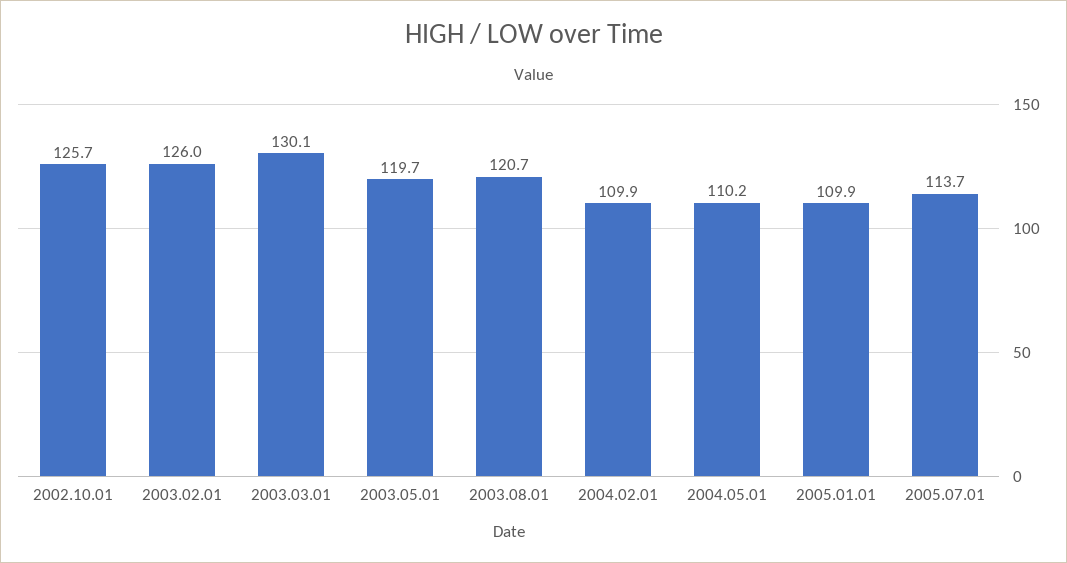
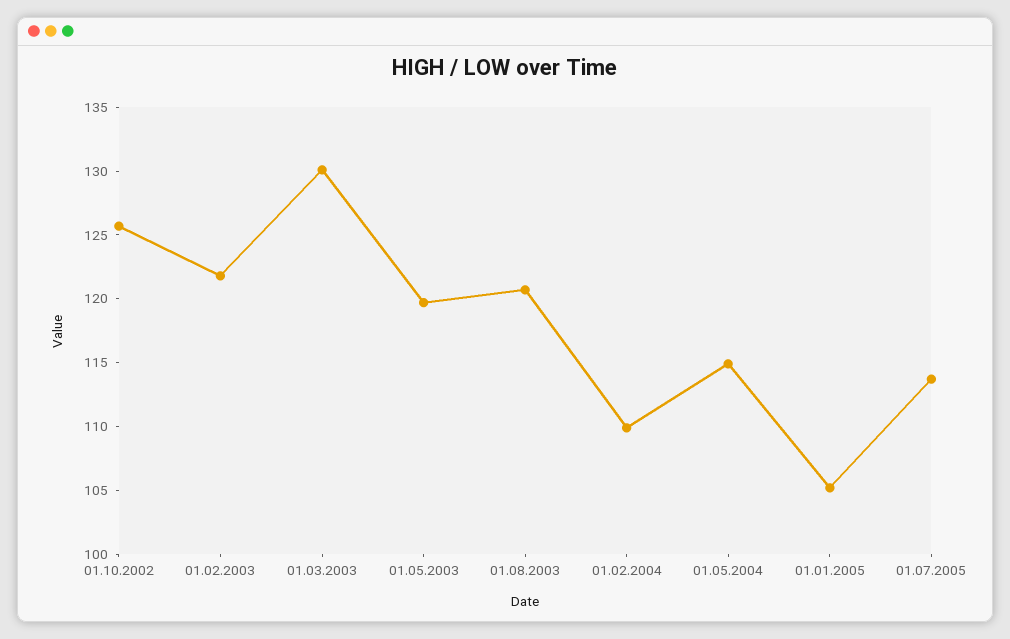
2003.02.01: 126 -> 122
2004.05.01: 110.2 -> 115
2005.01.01: 109.9 -> 105

